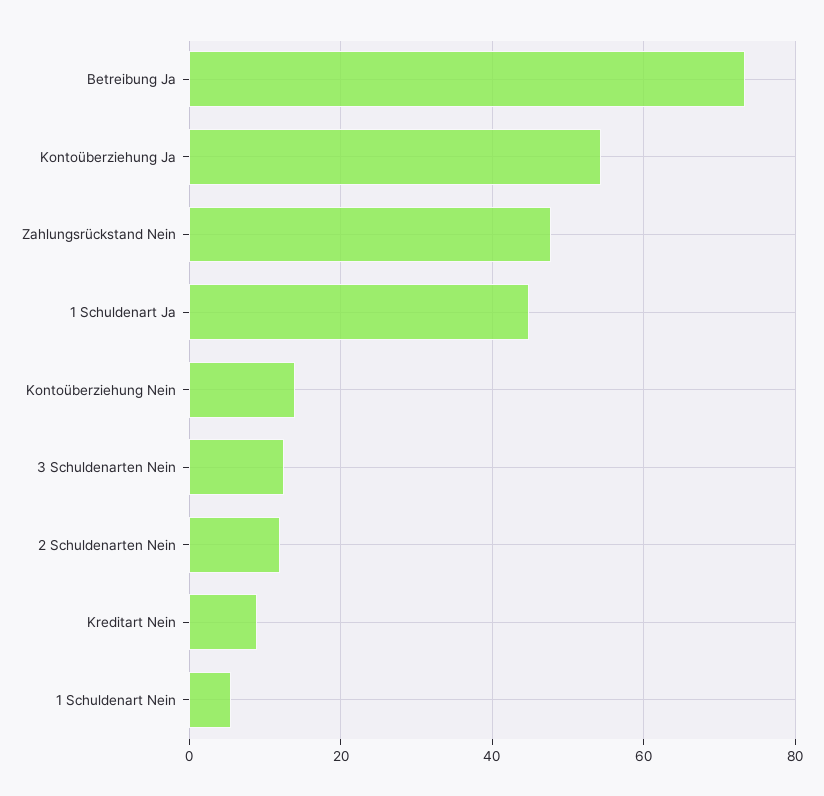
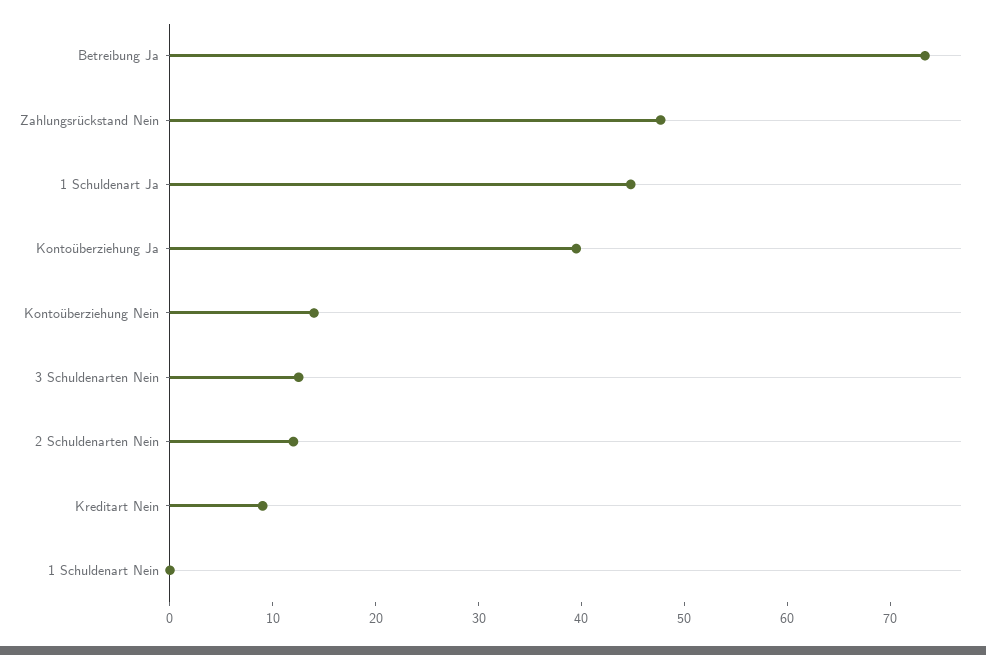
Kontoüberziehung Ja: 54 -> 40
1 Schuldenart Nein: 6 -> 0

